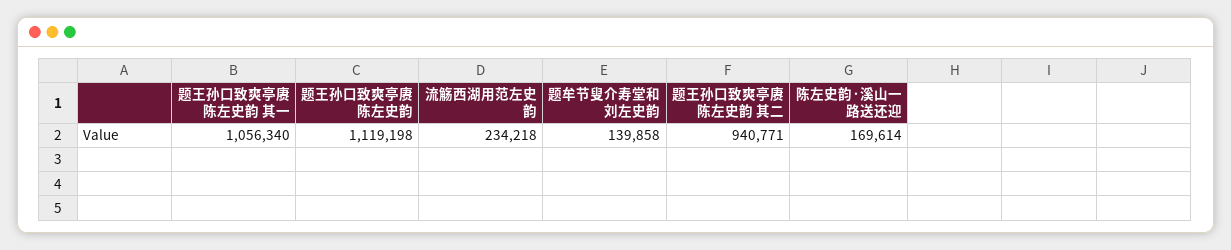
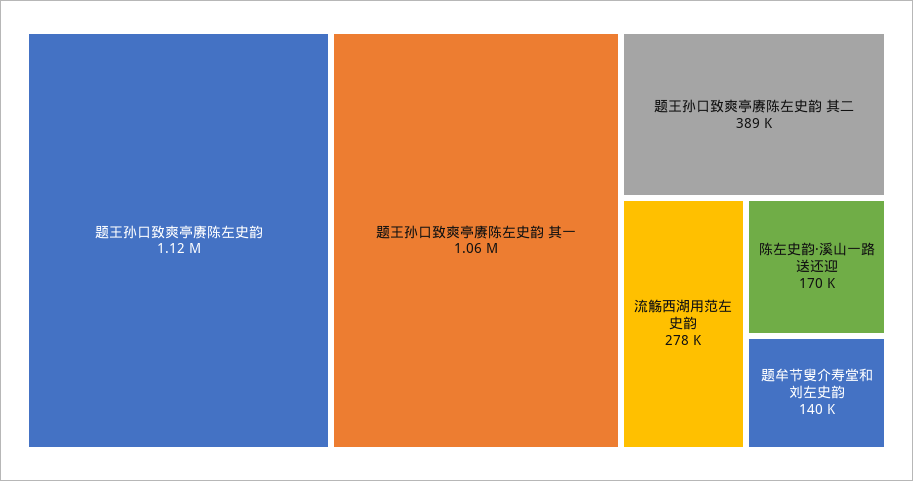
流觞西湖用范左史韵: 234218 -> 278000
题王孙口致爽亭赓陈左史韵 其二: 940771 -> 389000

